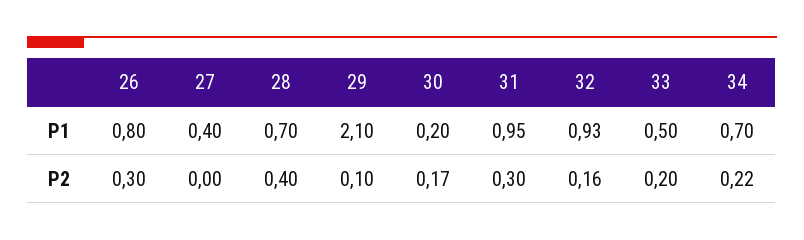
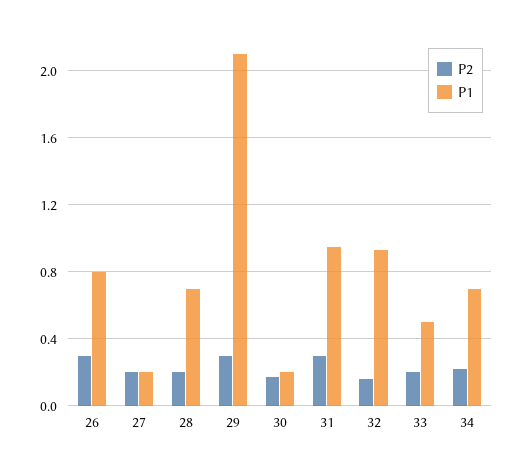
P1, 27: 0.4 -> 0.2
P2, 27: 0 -> 0.2
P2, 28: 0.4 -> 0.2
P2, 29: 0.1 -> 0.3

